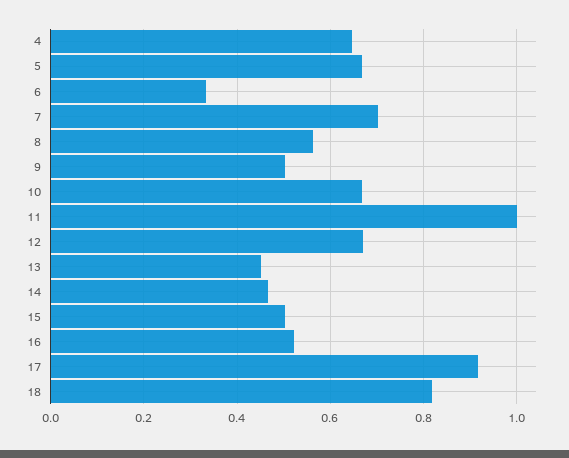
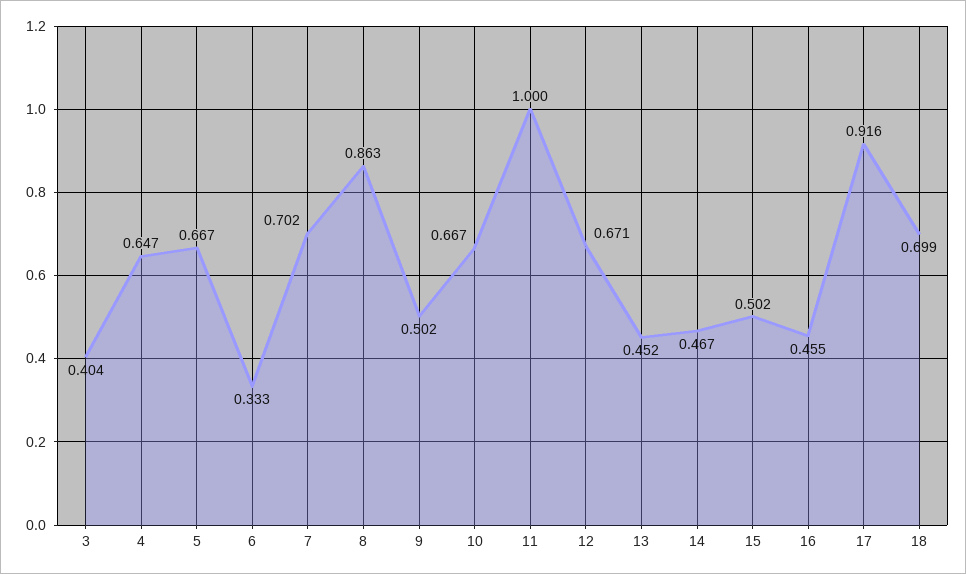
8: 0.56 -> 0.863
16: 0.52 -> 0.455
18: 0.82 -> 0.699
3: none -> 0.404

